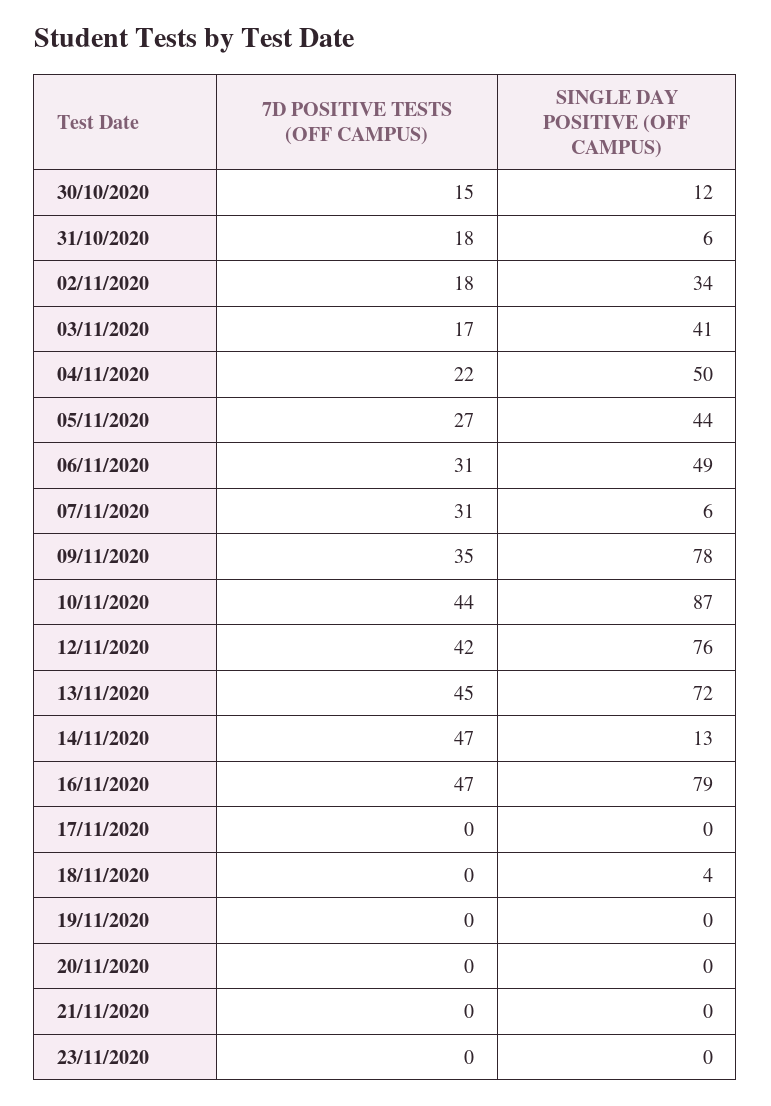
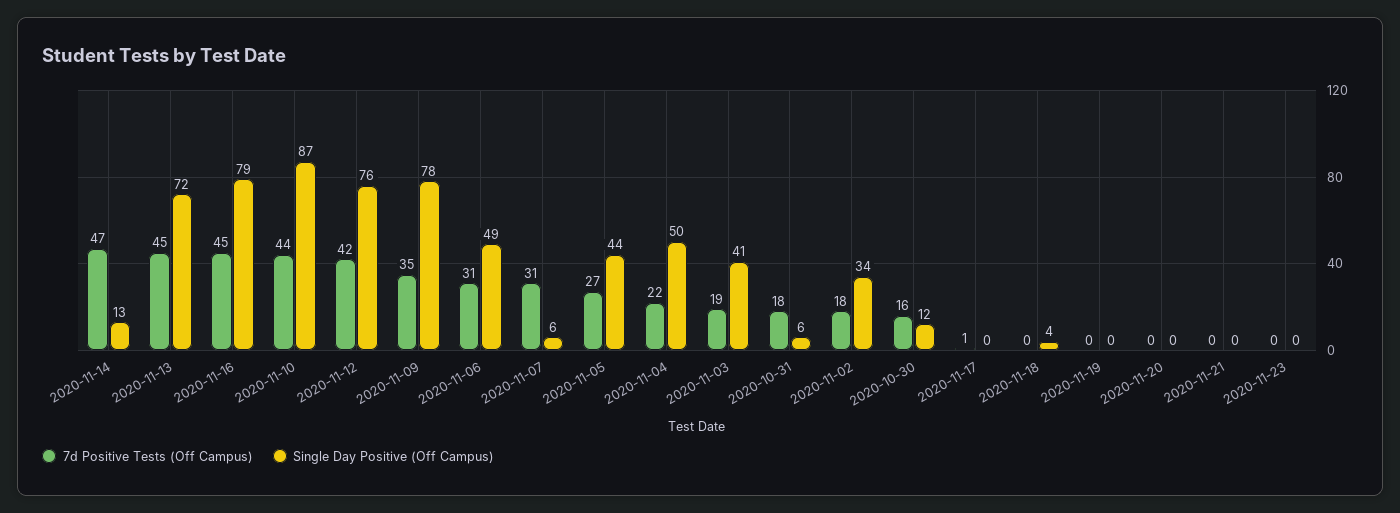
7D POSITIVE TESTS (OFF CAMPUS), 30/10/2020: 15 -> 16
7D POSITIVE TESTS (OFF CAMPUS), 03/11/2020: 17 -> 19
7D POSITIVE TESTS (OFF CAMPUS), 16/11/2020: 47 -> 45
7D POSITIVE TESTS (OFF CAMPUS), 17/11/2020: 0 -> 1

